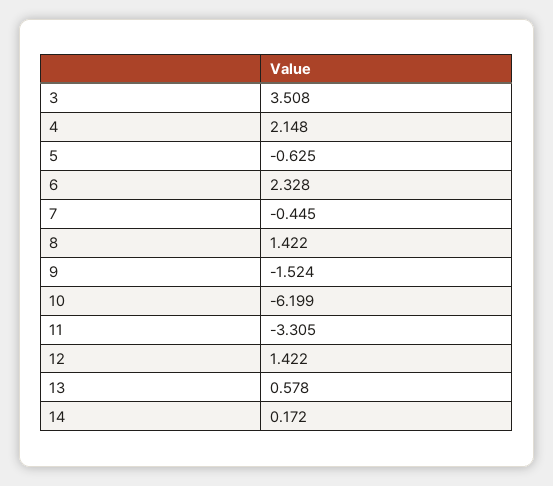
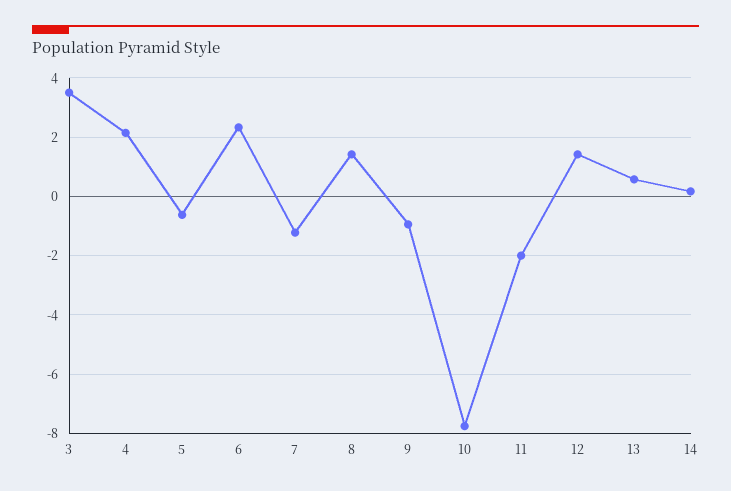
7: -0.445 -> -1.25
9: -1.524 -> -1
10: -6.199 -> -7.75
11: -3.305 -> -2

